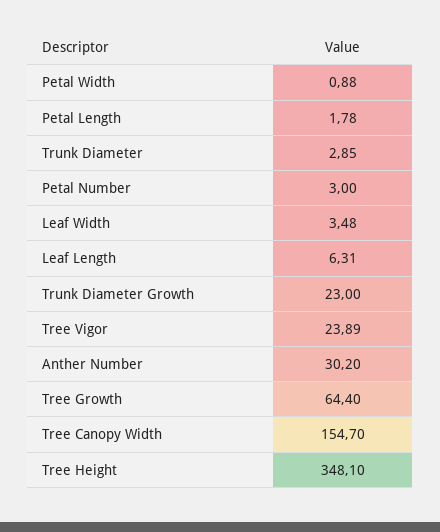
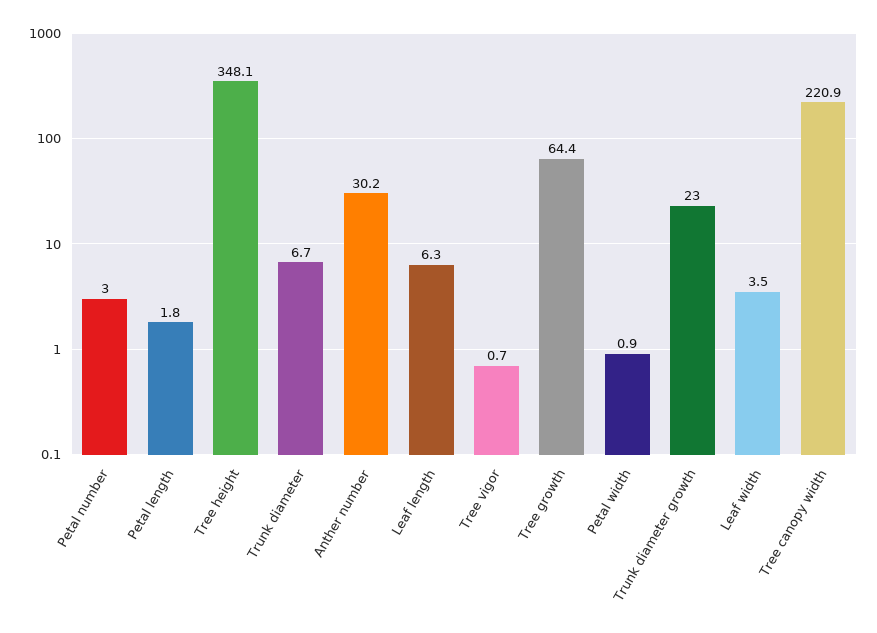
Trunk Diameter: 2.85 -> 6.7
Tree Vigor: 23.89 -> 0.7
Tree Canopy Width: 154.7 -> 220.9

